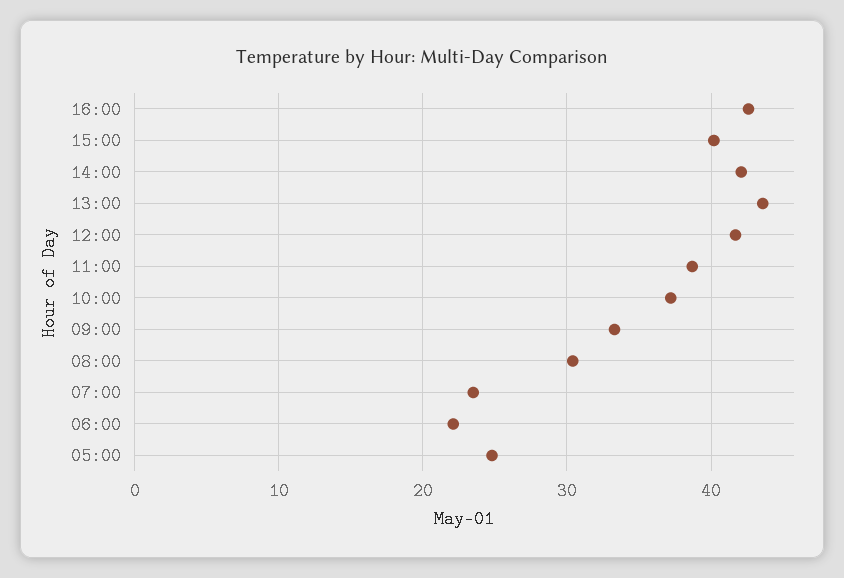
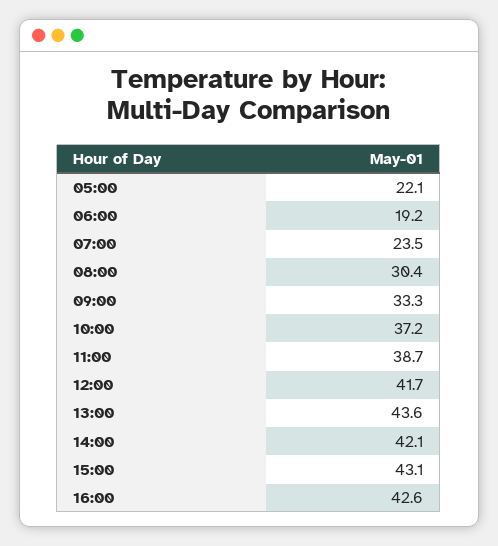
15:00: 40 -> 43.1
06:00: 22 -> 19.2
05:00: 25 -> 22.1

